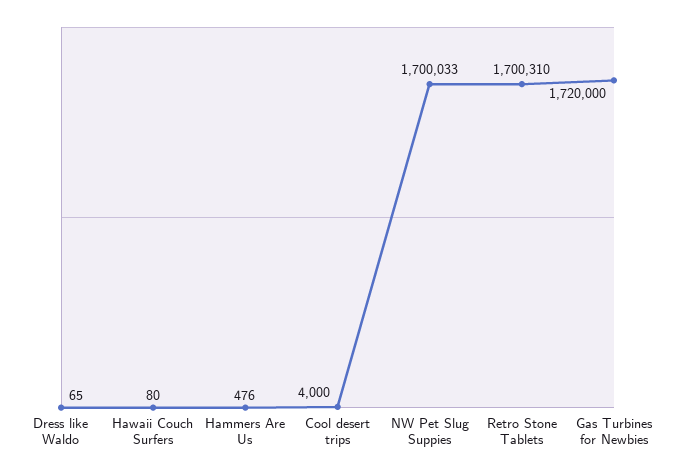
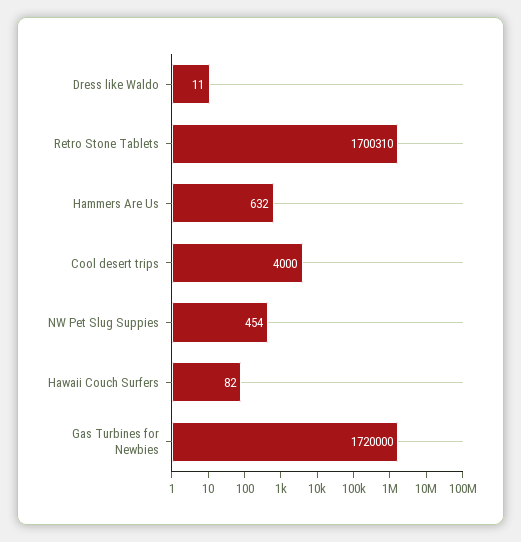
Dress like Waldo: 65 -> 11
Hawaii Couch Surfers: 80 -> 82
Hammers Are Us: 476 -> 632
NW Pet Slug Suppies: 1700033 -> 454

